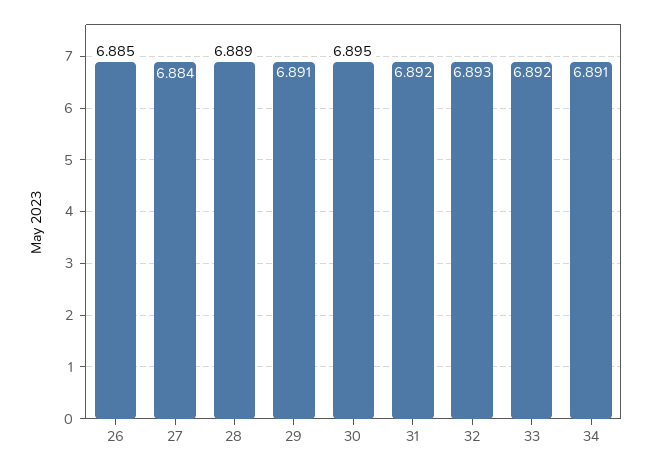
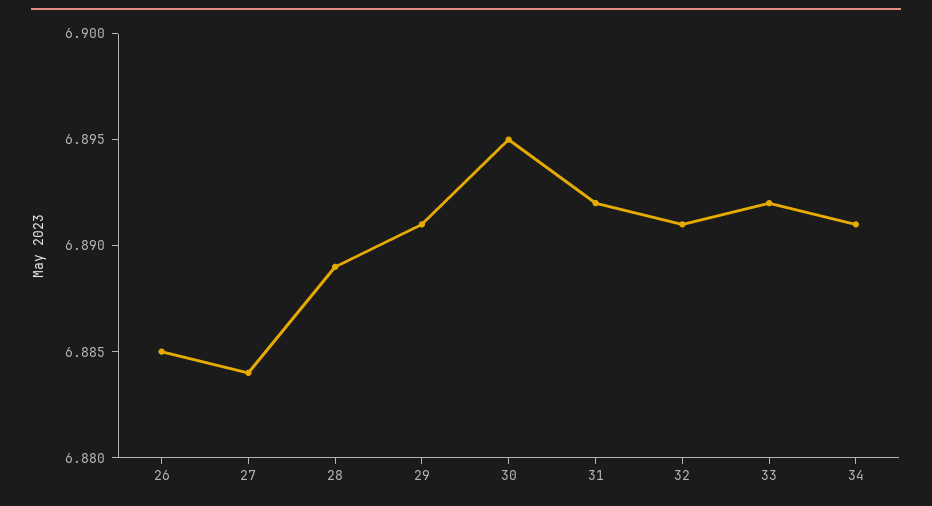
32: 6.893 -> 6.891

